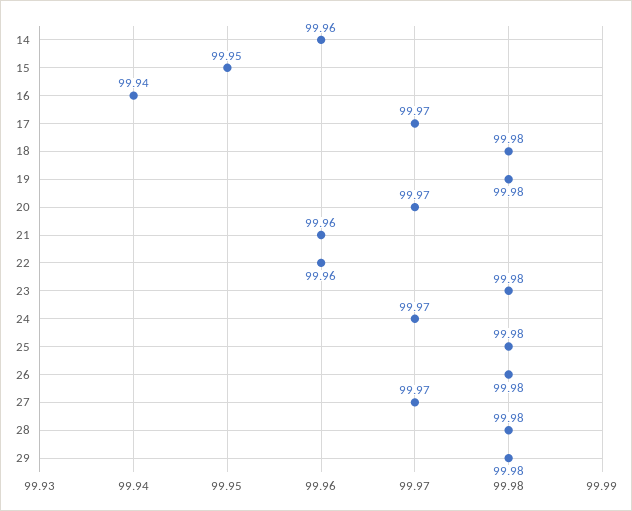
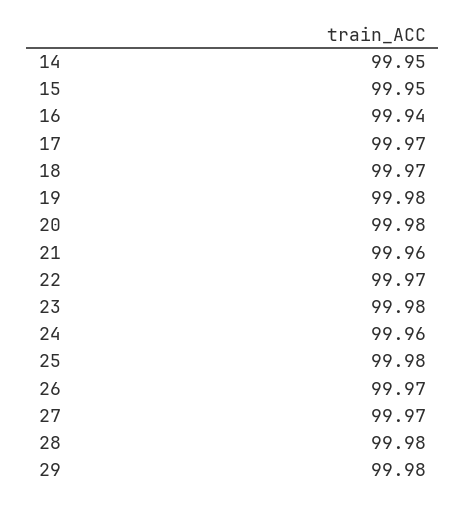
14: 99.96 -> 99.95
18: 99.98 -> 99.97
20: 99.97 -> 99.98
22: 99.96 -> 99.97
24: 99.97 -> 99.96
26: 99.98 -> 99.97

